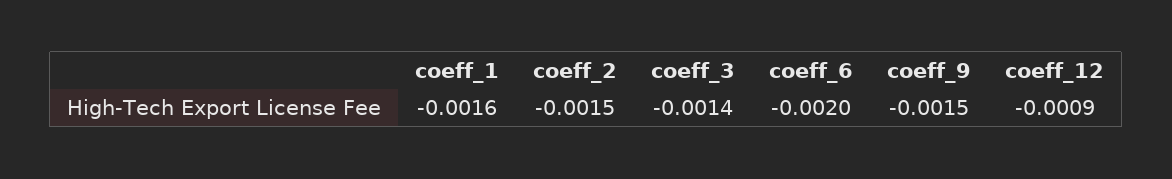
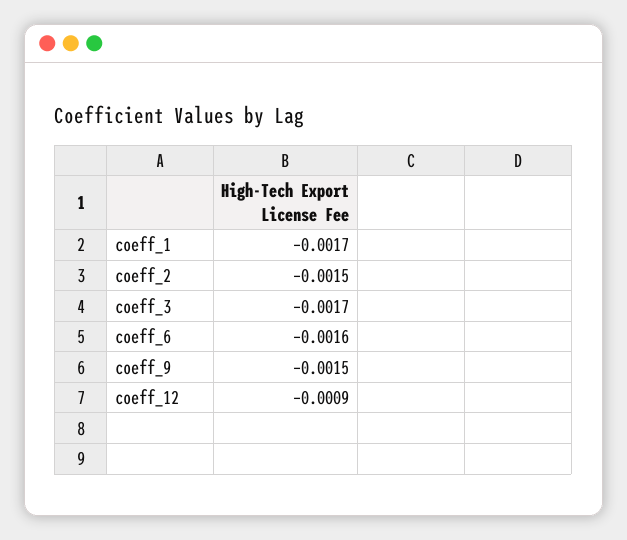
coeff_1: -0.0016 -> -0.0017
coeff_3: -0.0014 -> -0.0017
coeff_6: -0.002 -> -0.0016

